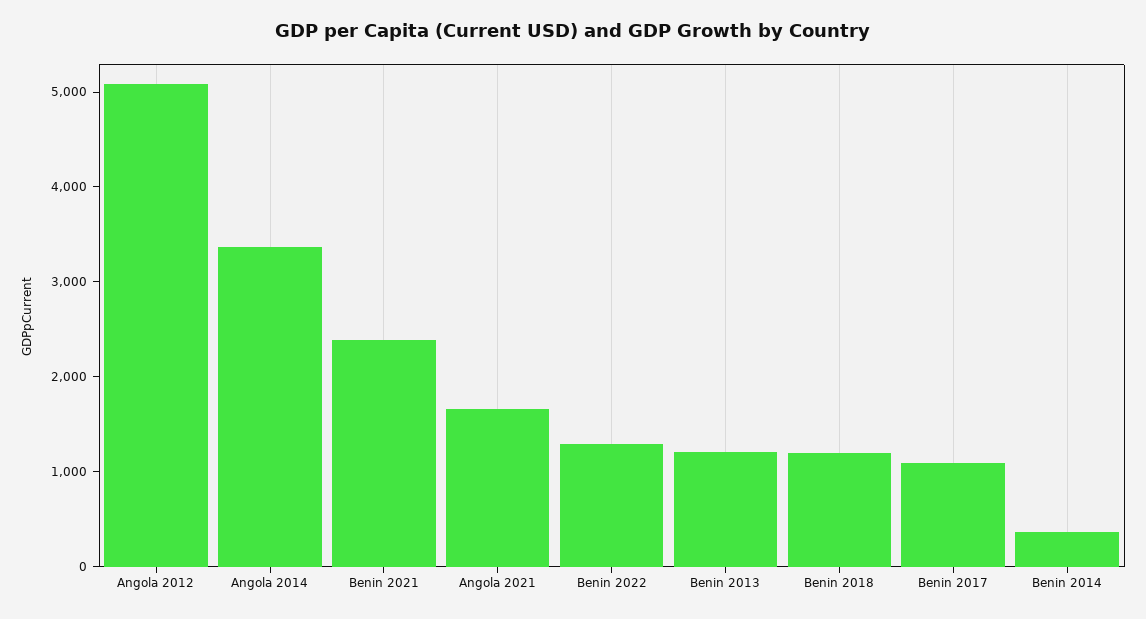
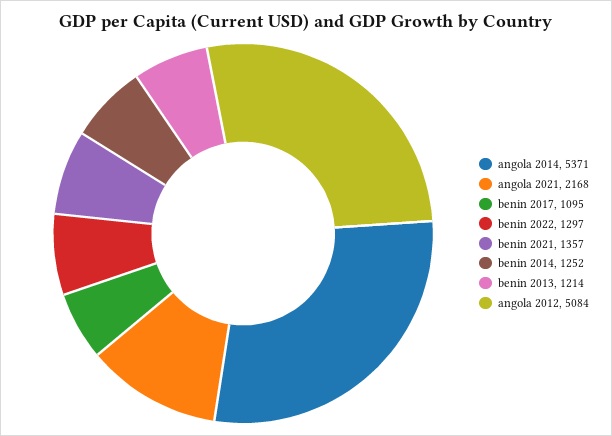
Angola 2014: 3400 -> 5371
Benin 2021: 2400 -> 1357
Angola 2021: 1600 -> 2168
Benin 2018: 1200 -> none
Benin 2014: 400 -> 1252

